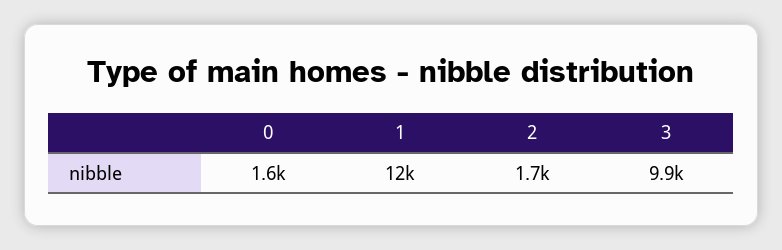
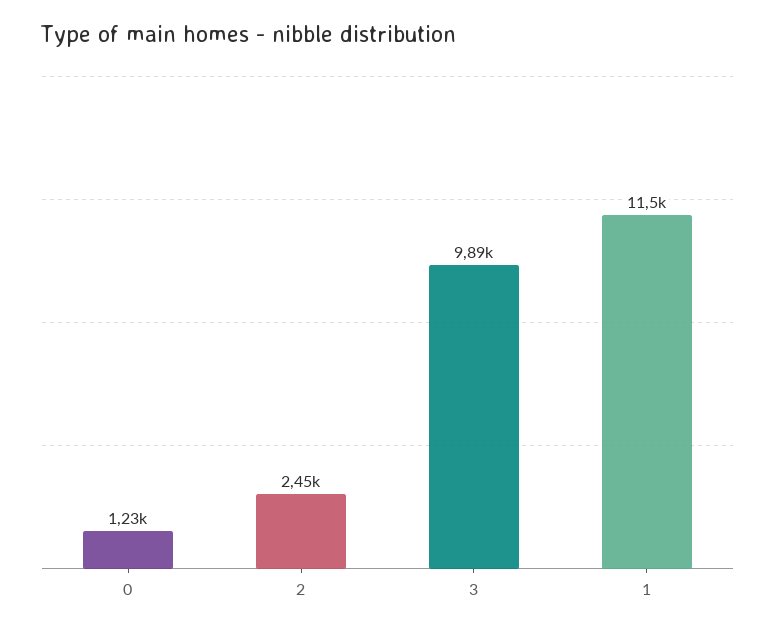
0: 1600 -> 1230
2: 1700 -> 2450

